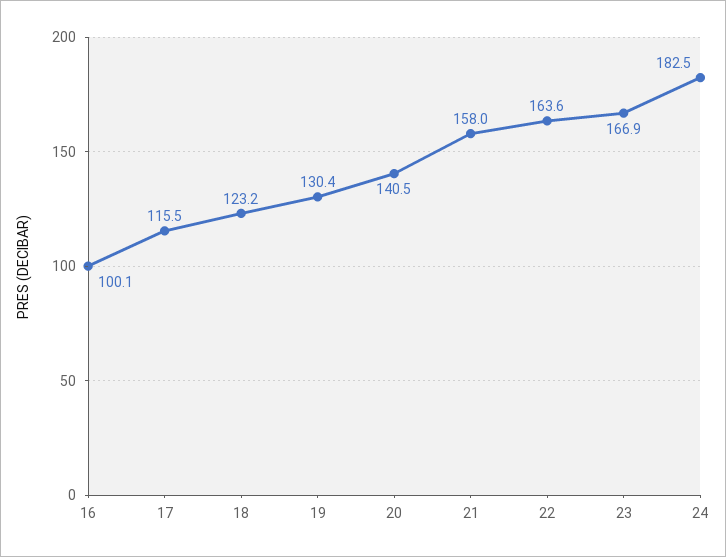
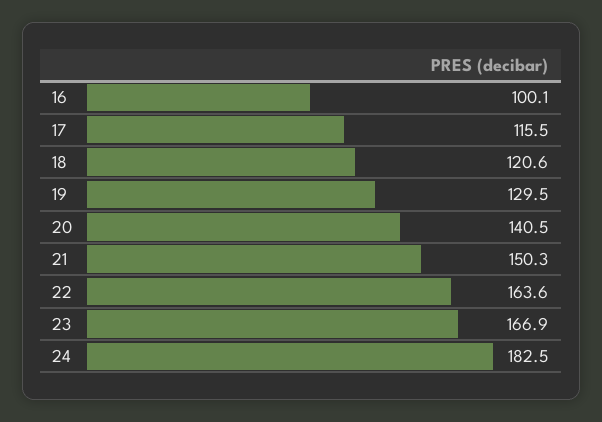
18: 123.2 -> 120.6
19: 130.4 -> 129.5
21: 158 -> 150.3

